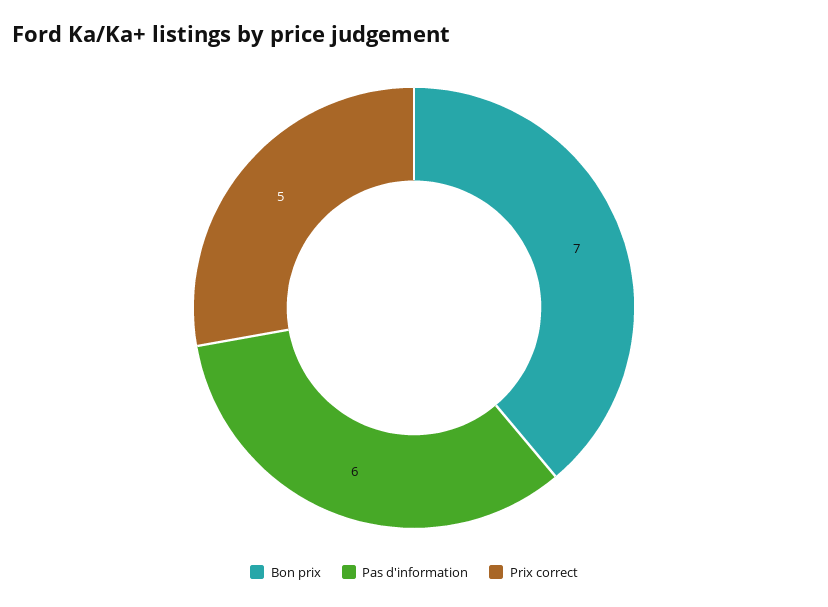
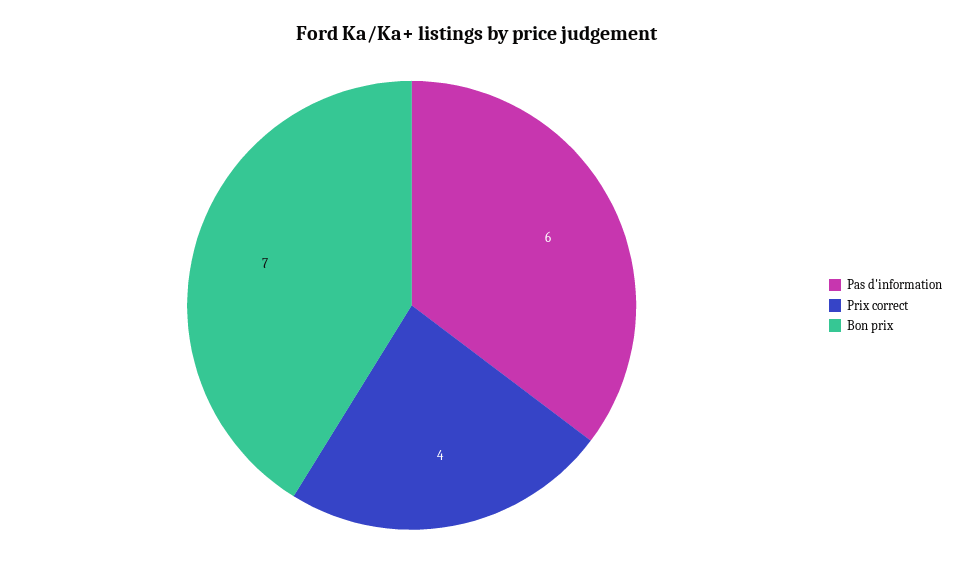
Prix correct: 5 -> 4

